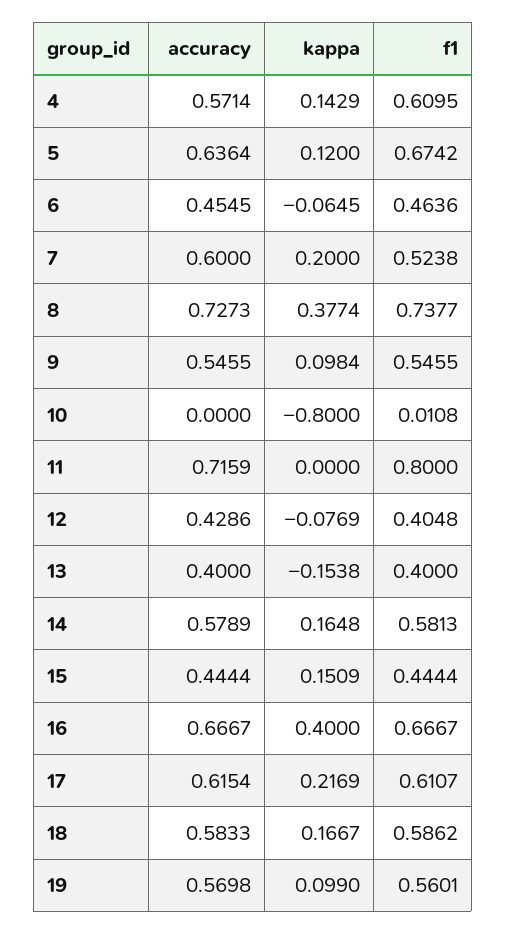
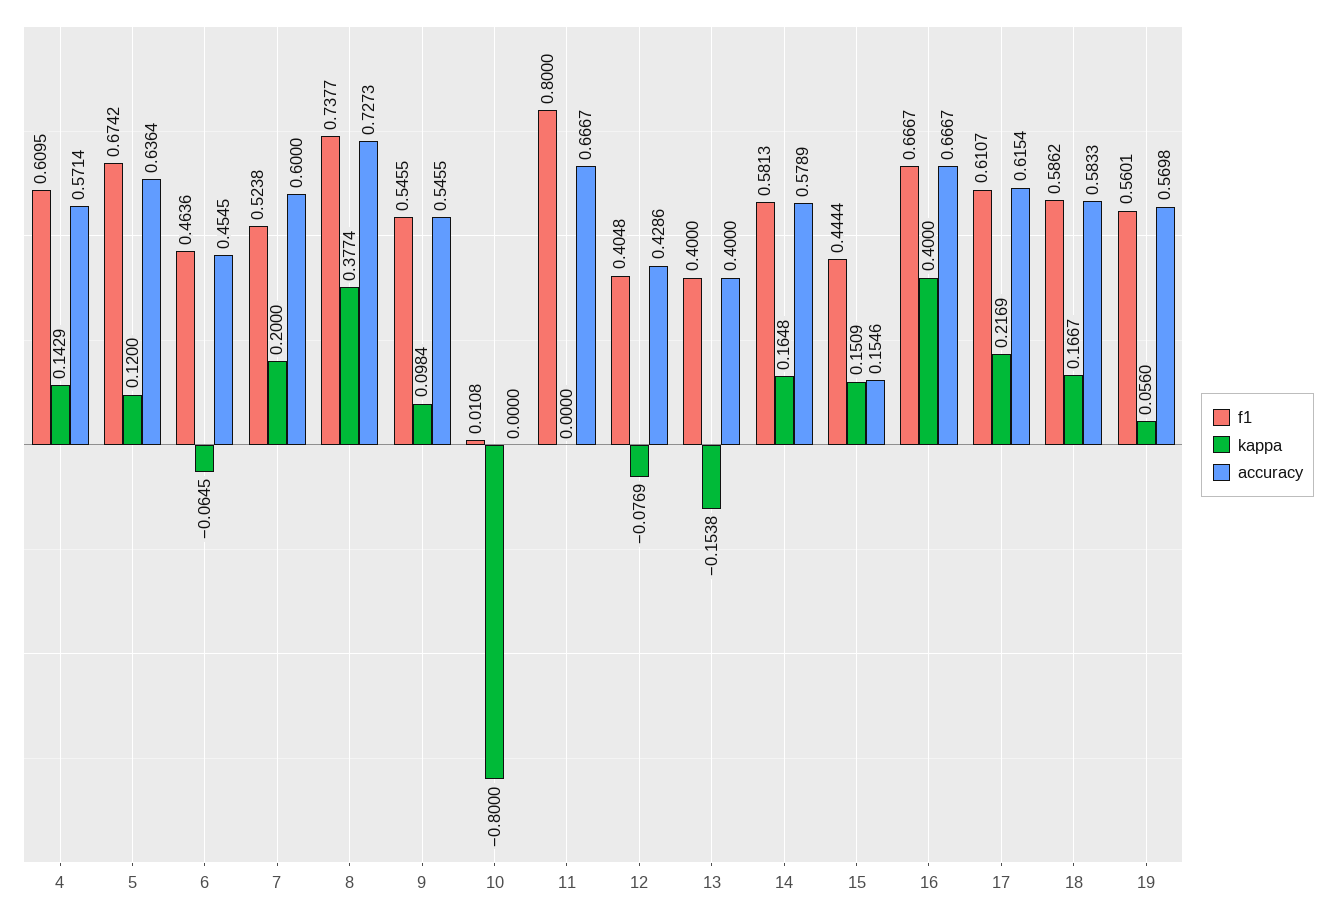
accuracy, 11: 0.7159 -> 0.6667
accuracy, 15: 0.4444 -> 0.1546
kappa, 19: 0.099 -> 0.056

